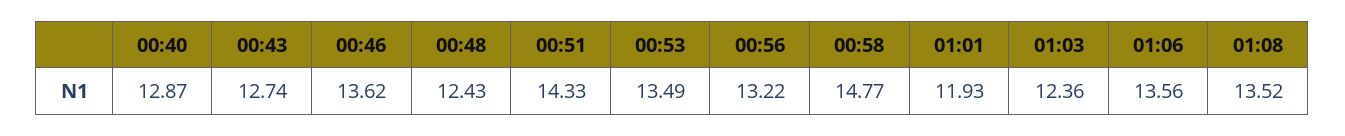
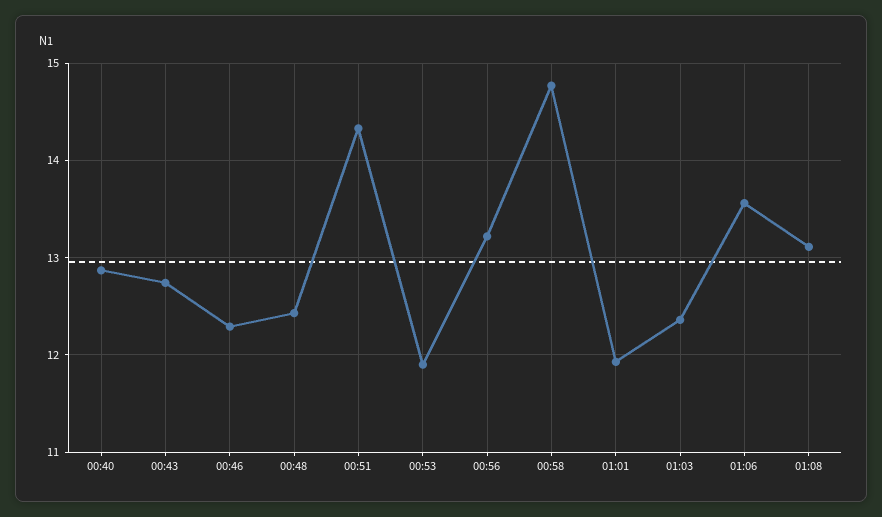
00:46: 13.62 -> 12.3
00:53: 13.49 -> 11.9
01:08: 13.52 -> 13.1

